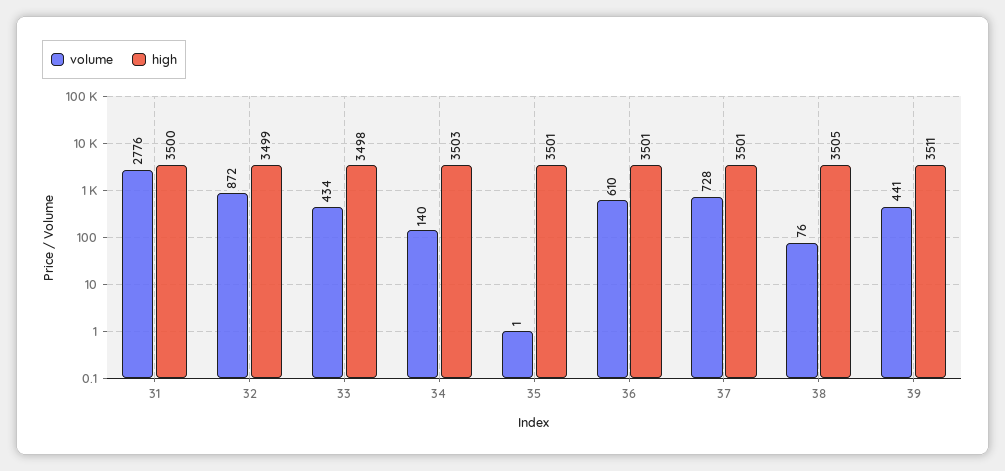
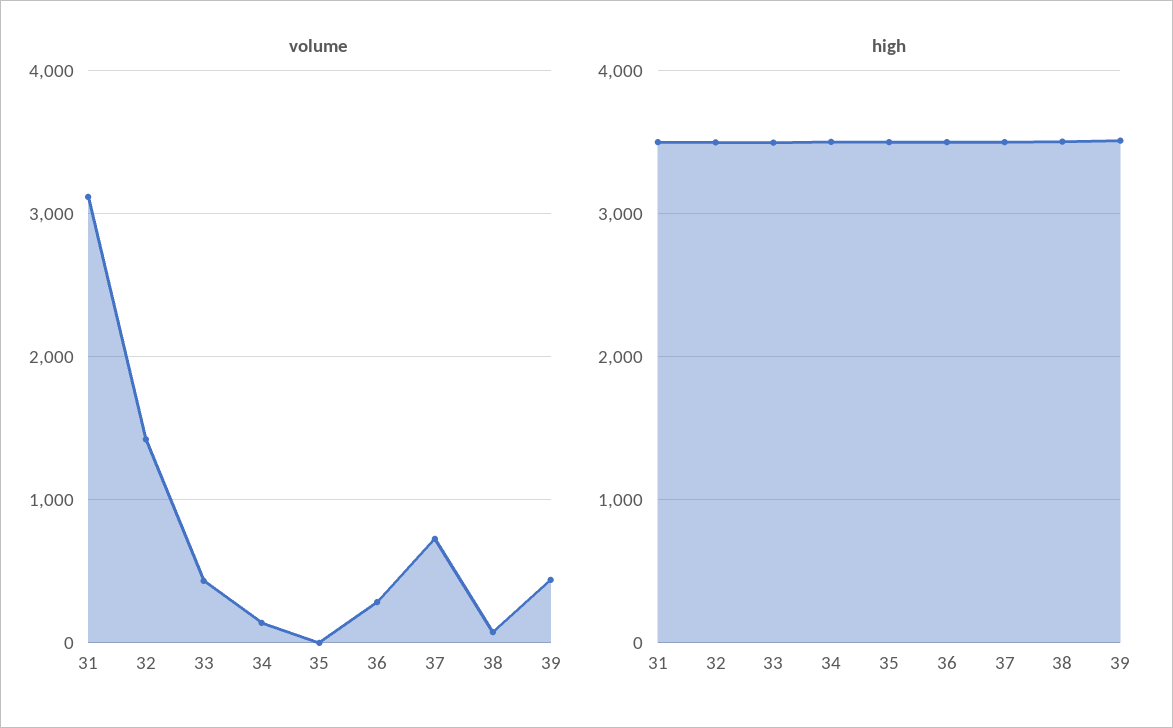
volume, 31: 2776 -> 3100
volume, 32: 872 -> 1400
volume, 36: 610 -> 300

